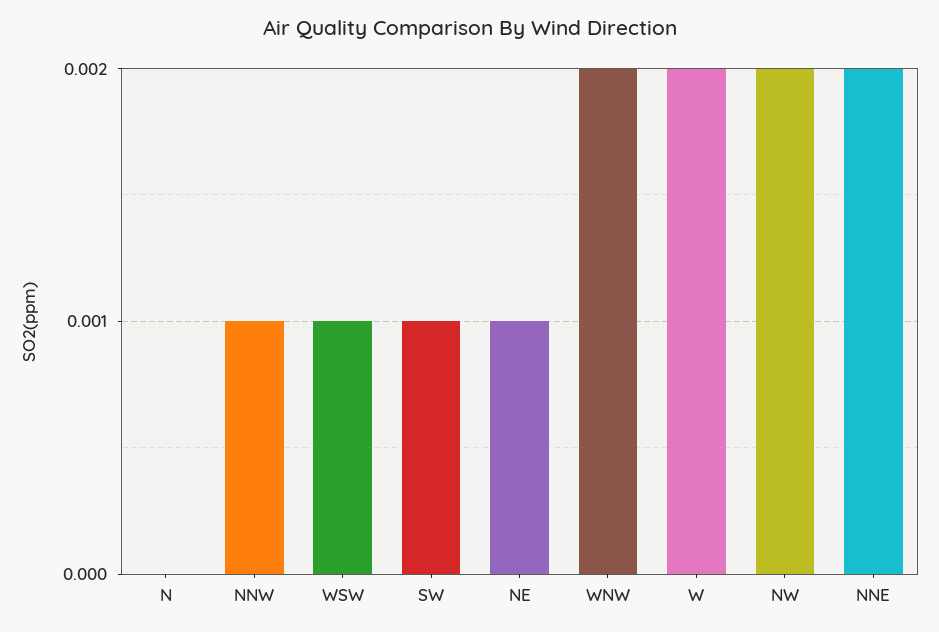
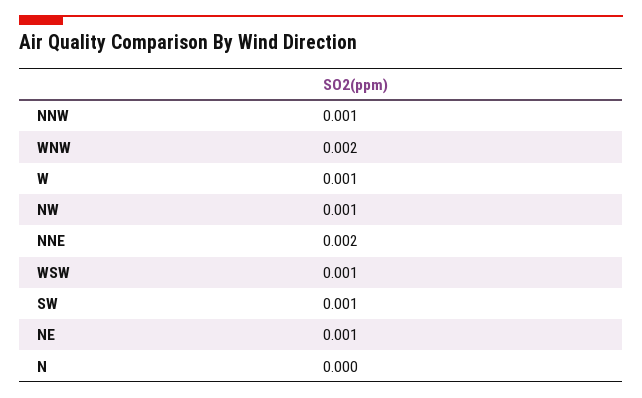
W: 0.002 -> 0.001
NW: 0.002 -> 0.001

